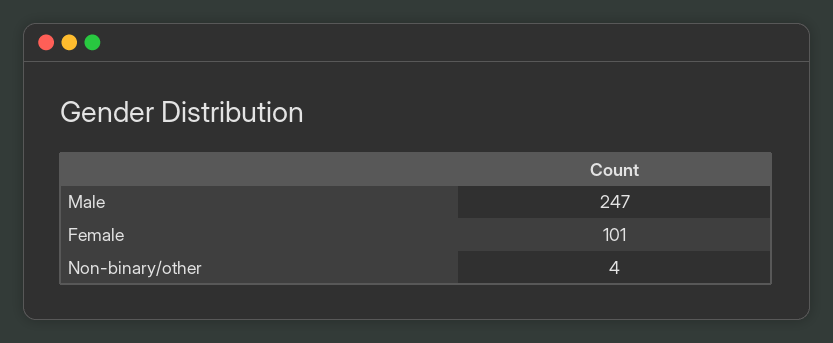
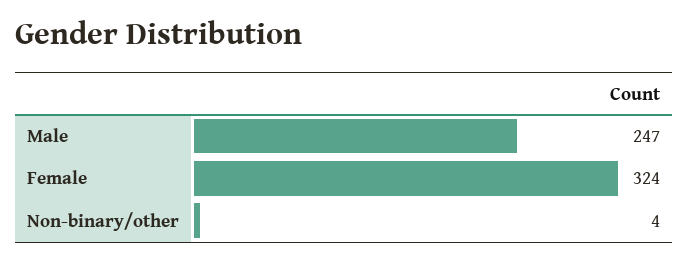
Female: 101 -> 324

